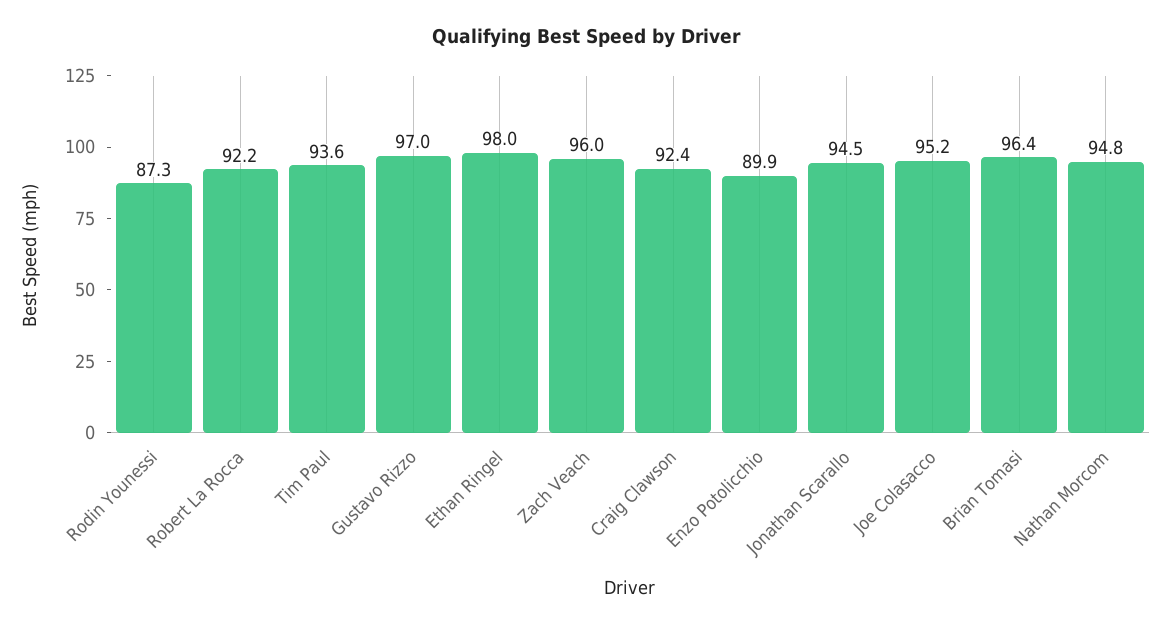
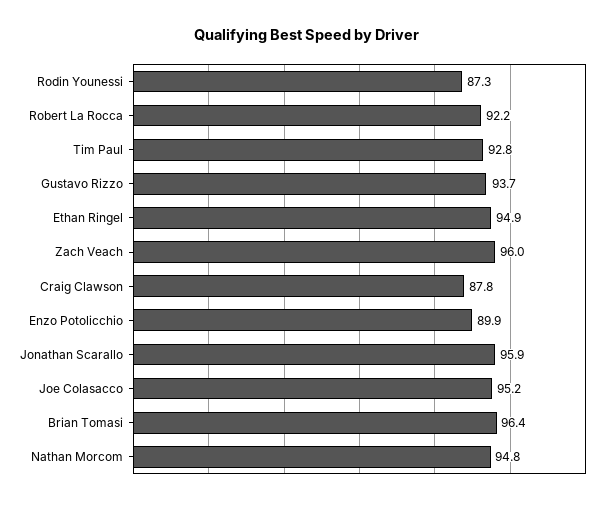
Tim Paul: 93.6 -> 92.8
Gustavo Rizzo: 97 -> 93.7
Ethan Ringel: 98 -> 94.9
Craig Clawson: 92.4 -> 87.8
Jonathan Scarallo: 94.5 -> 95.9

